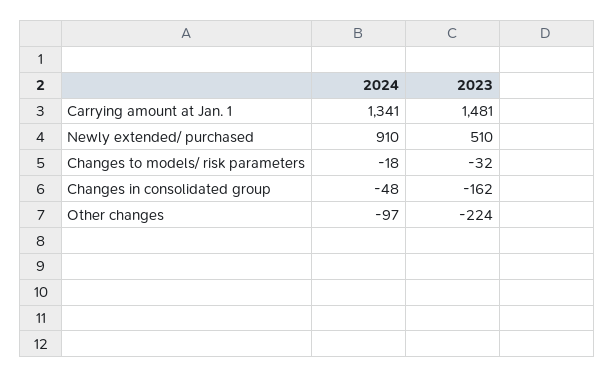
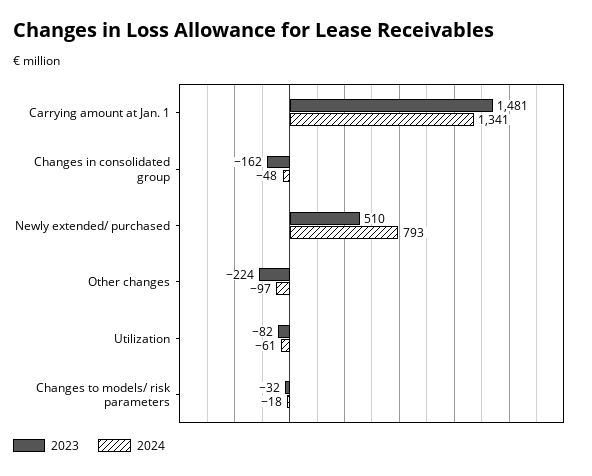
2024, Newly extended/ purchased: 910 -> 793
2023, Utilization: none -> -82
2024, Utilization: none -> -61

